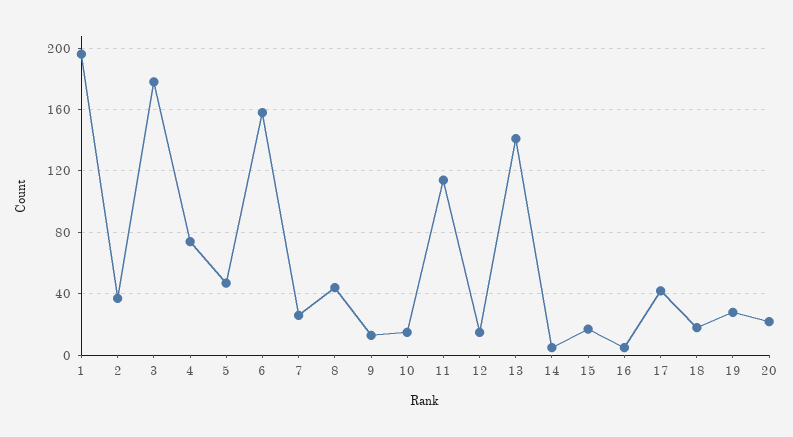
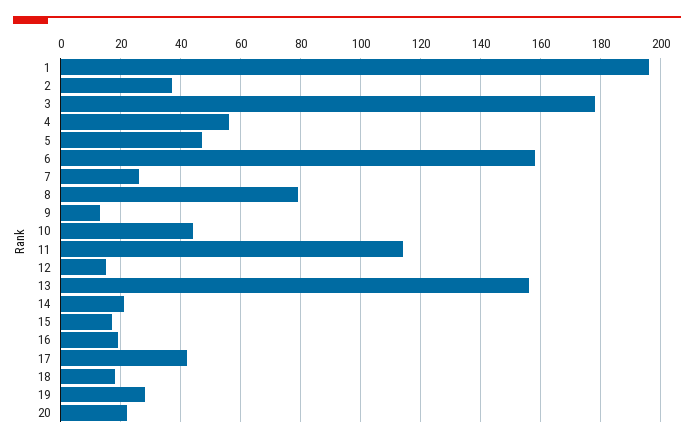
4: 75 -> 55
8: 45 -> 80
10: 15 -> 45
13: 140 -> 155
14: 5 -> 20
16: 5 -> 20

